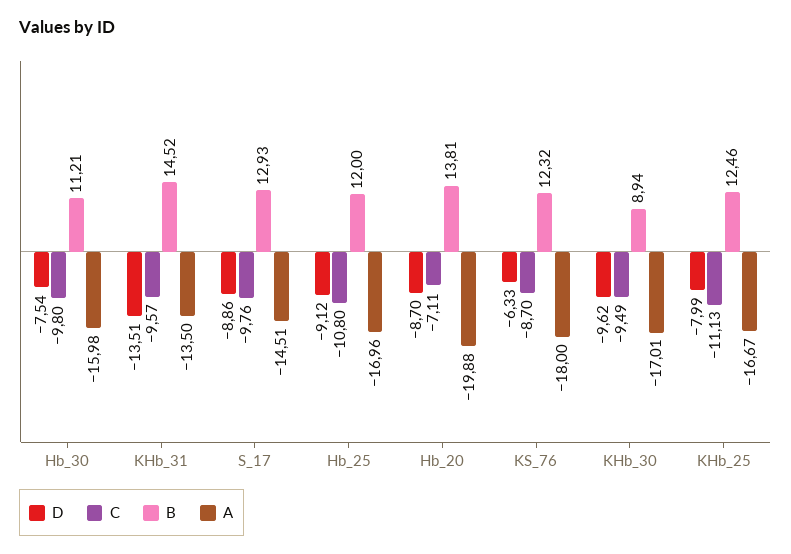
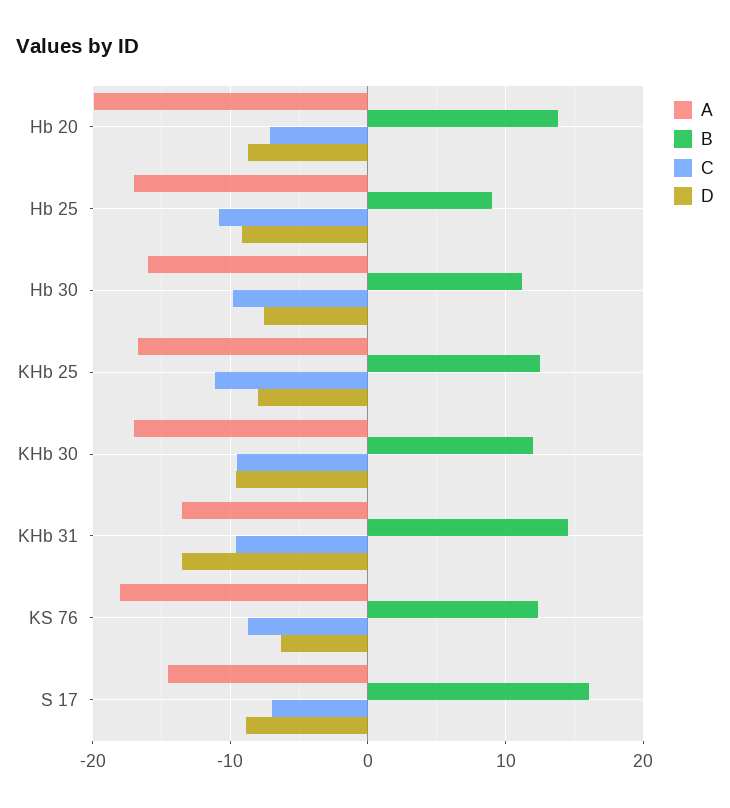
C, S_17: -9.76 -> -7
B, S_17: 12.93 -> 16
B, Hb_25: 12 -> 9
B, KHb_30: 8.94 -> 12

